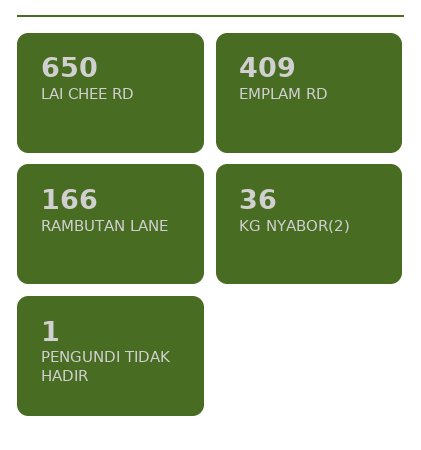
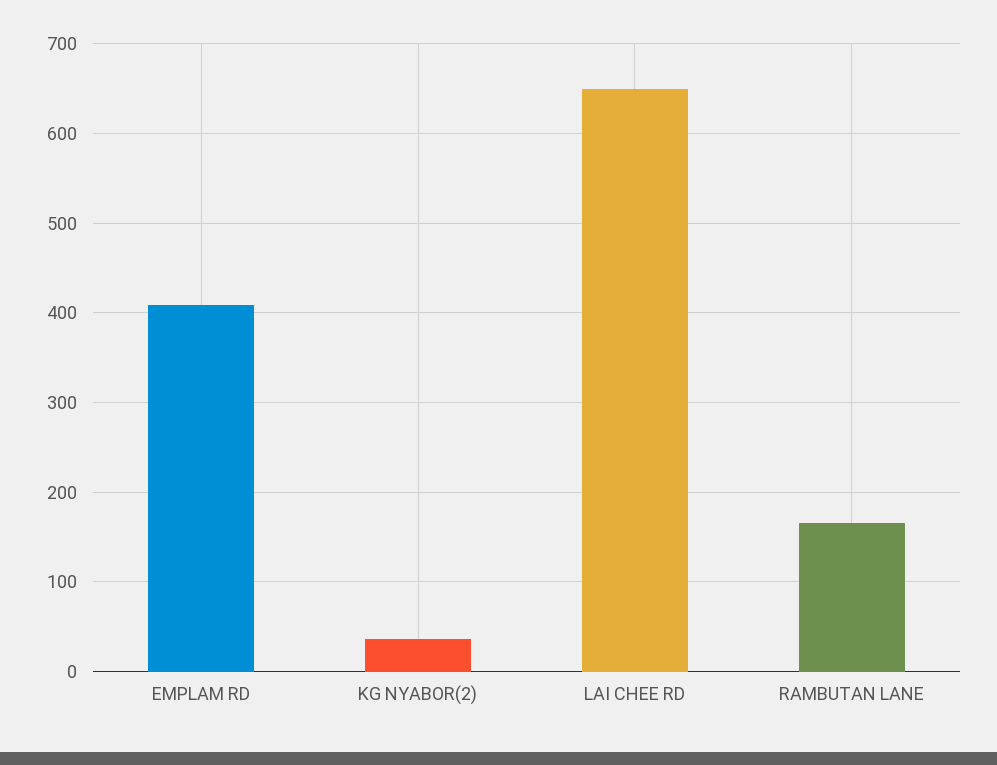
PENGUNDI TIDAK HADIR: 1 -> none

